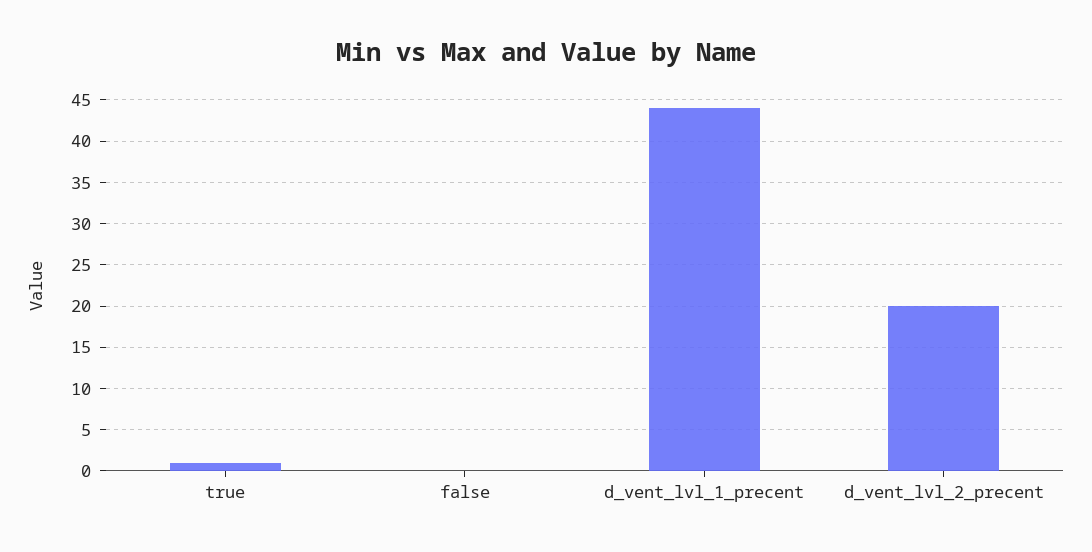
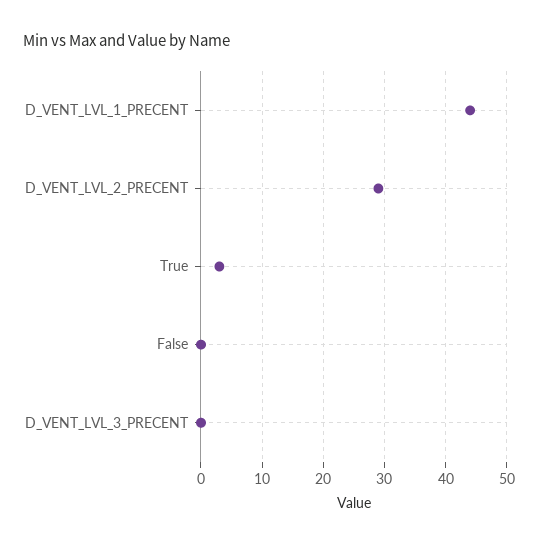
true: 1 -> 3
d_vent_lvl_2_precent: 20 -> 29
D_VENT_LVL_3_PRECENT: none -> 0

